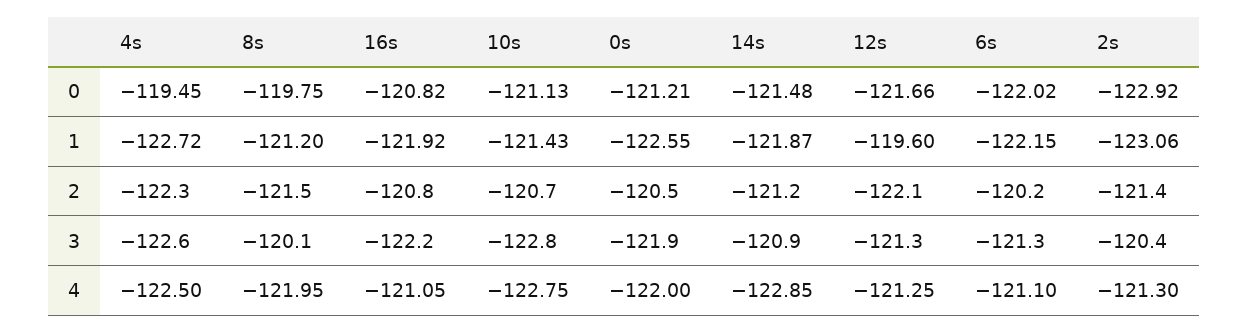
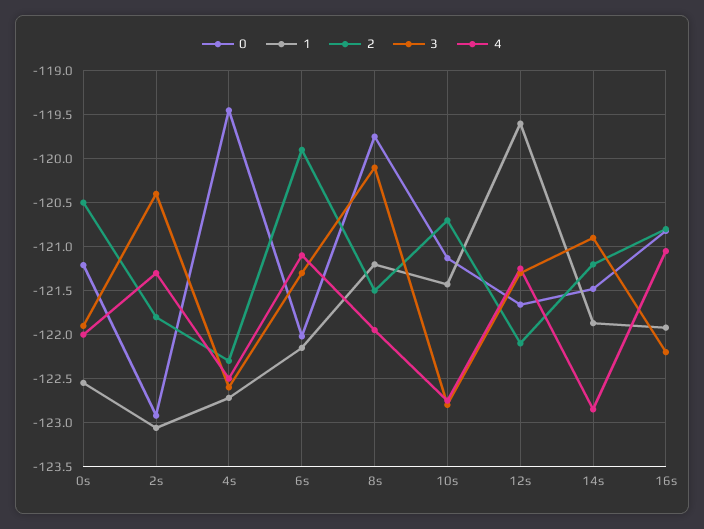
2, 6s: -120.2 -> -119.9
2, 2s: -121.4 -> -121.8

